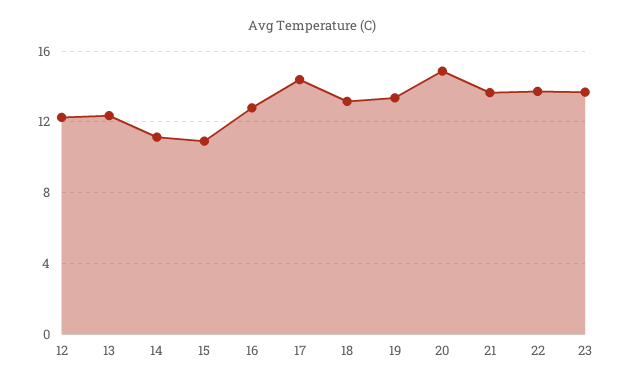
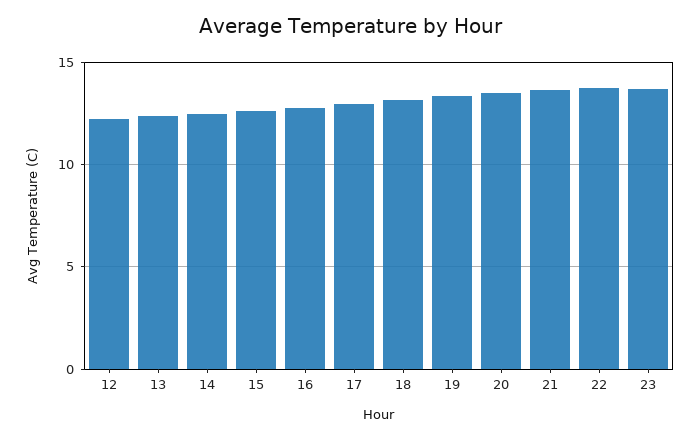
14: 11 -> 12.5
15: 11 -> 12.5
17: 14.5 -> 13
20: 15 -> 13.5

